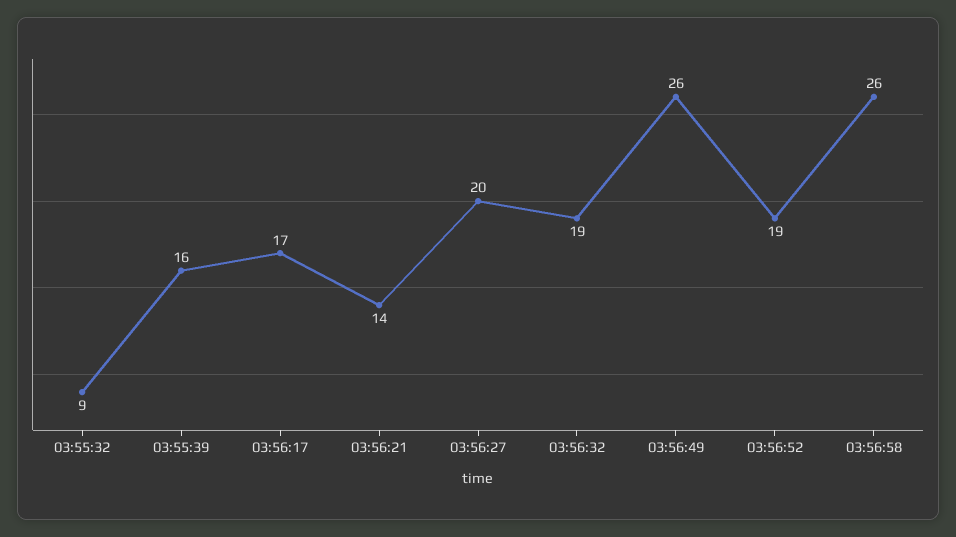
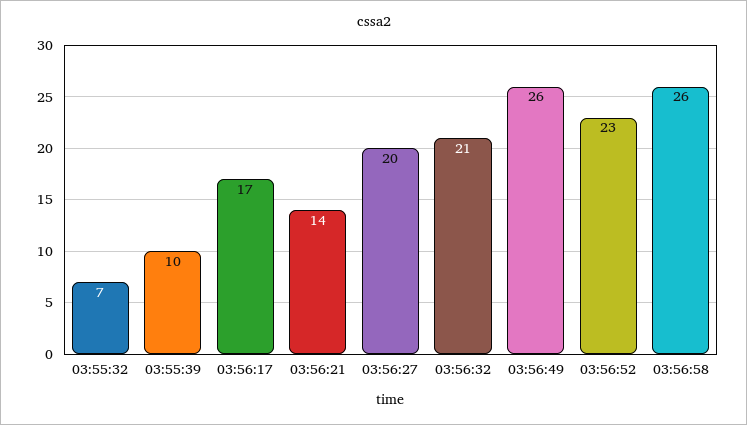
03:55:32: 9 -> 7
03:55:39: 16 -> 10
03:56:32: 19 -> 21
03:56:52: 19 -> 23

